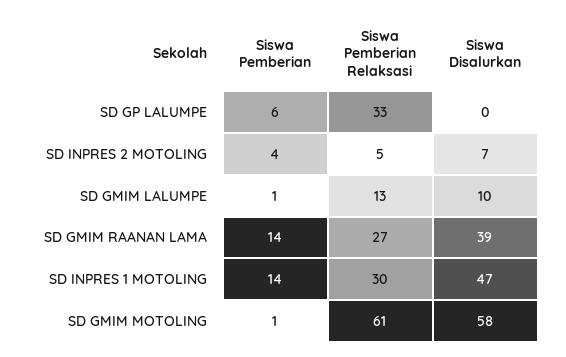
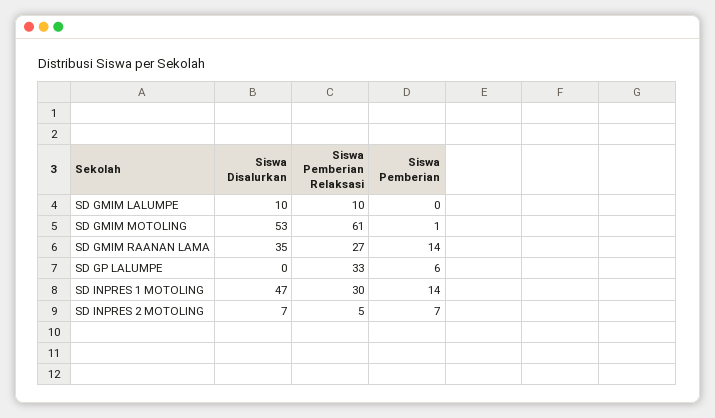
Siswa Pemberian, SD INPRES 2 MOTOLING: 4 -> 7
Siswa Pemberian, SD GMIM LALUMPE: 1 -> 0
Siswa Pemberian Relaksasi, SD GMIM LALUMPE: 13 -> 10
Siswa Disalurkan, SD GMIM RAANAN LAMA: 39 -> 35
Siswa Disalurkan, SD GMIM MOTOLING: 58 -> 53

